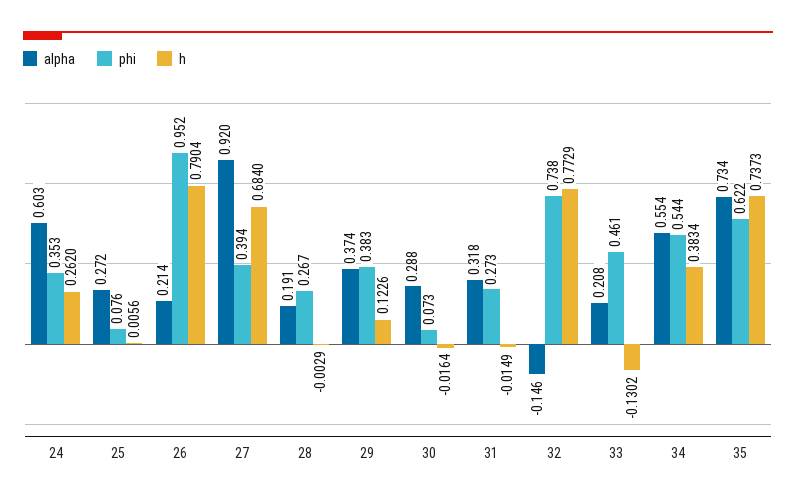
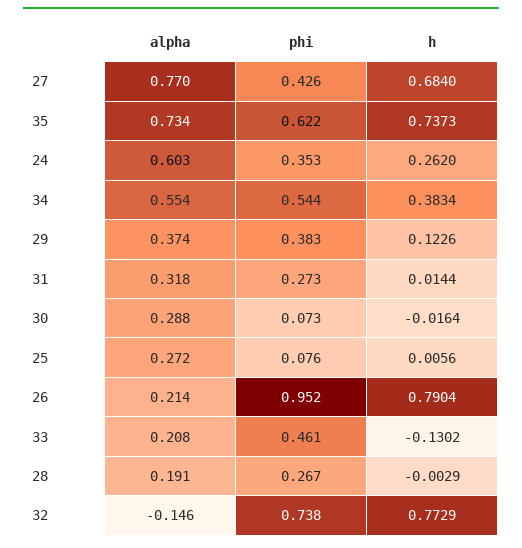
alpha, 27: 0.92 -> 0.77
phi, 27: 0.394 -> 0.426
h, 31: -0.0149 -> 0.0144

